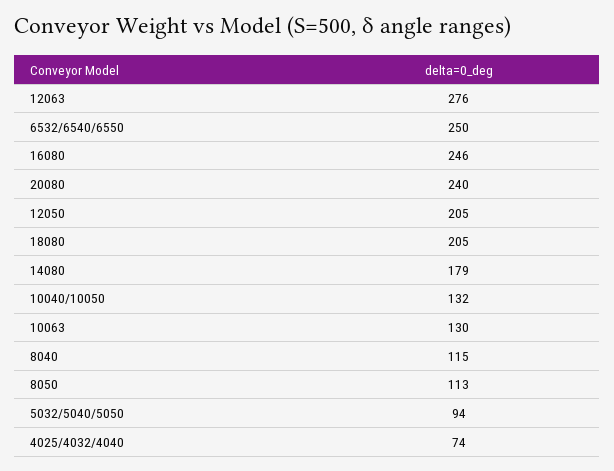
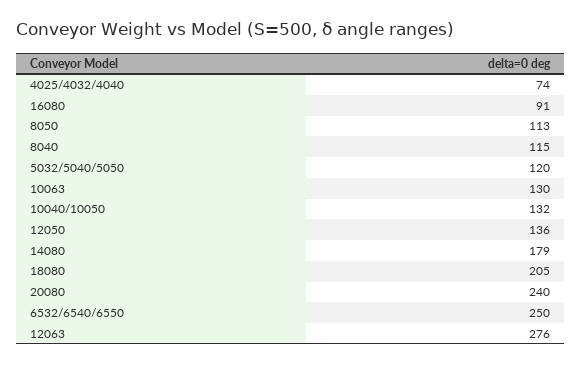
16080: 246 -> 91
12050: 205 -> 136
5032/5040/5050: 94 -> 120

